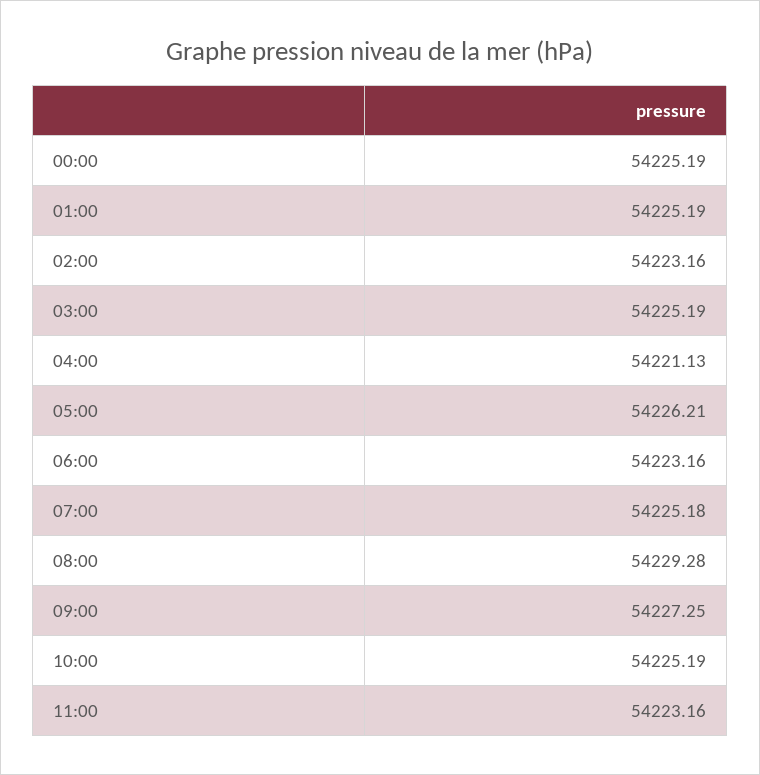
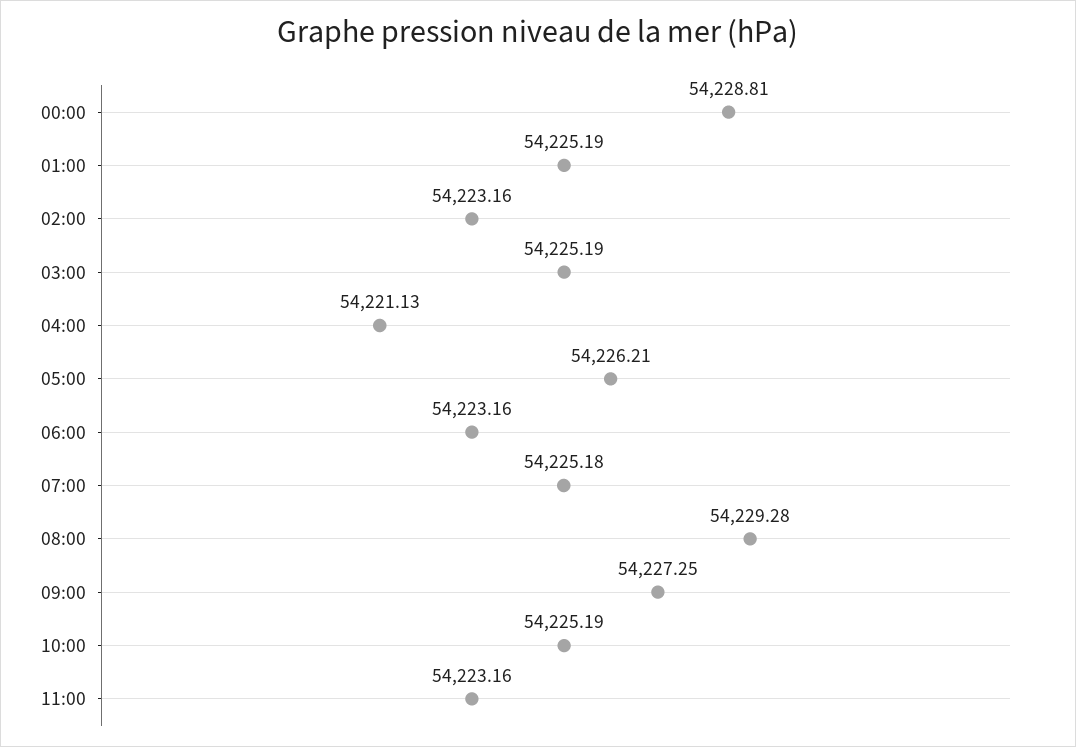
00:00: 54225.19 -> 54228.81

